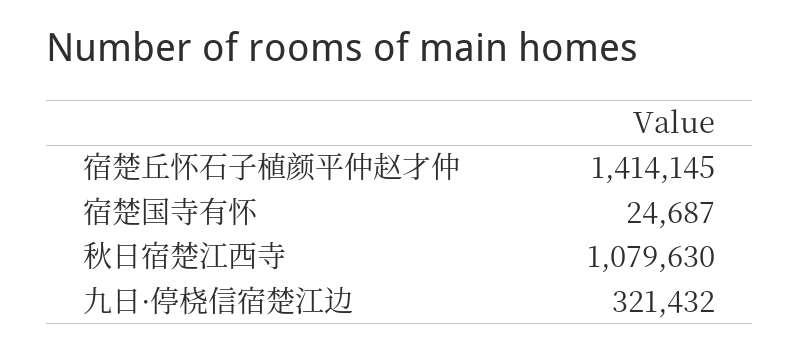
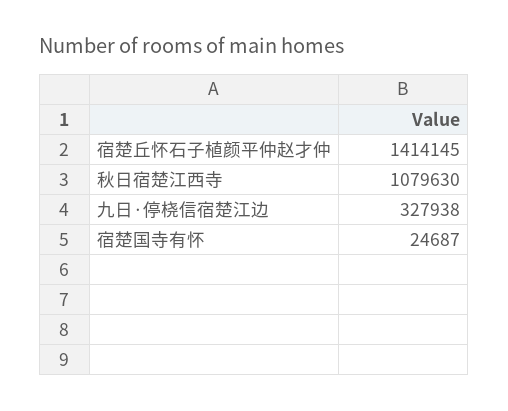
九日·停桡信宿楚江边: 321432 -> 327938

